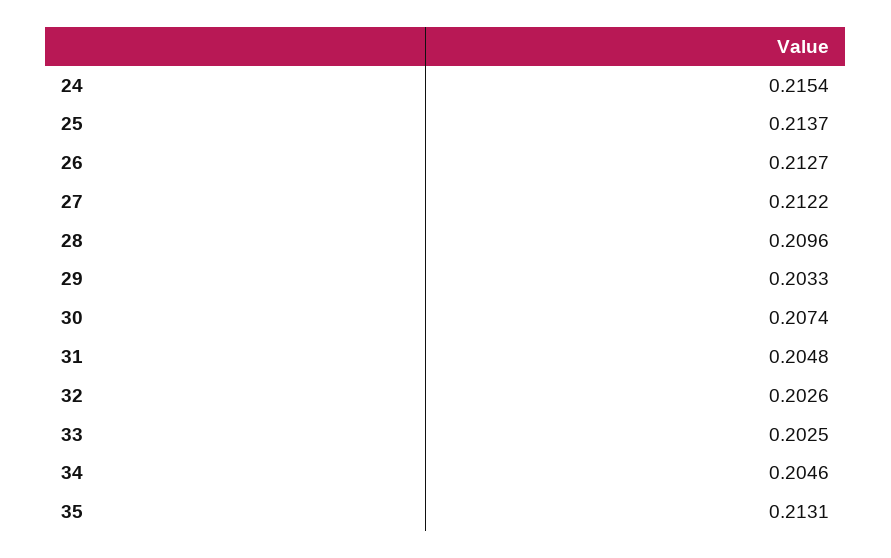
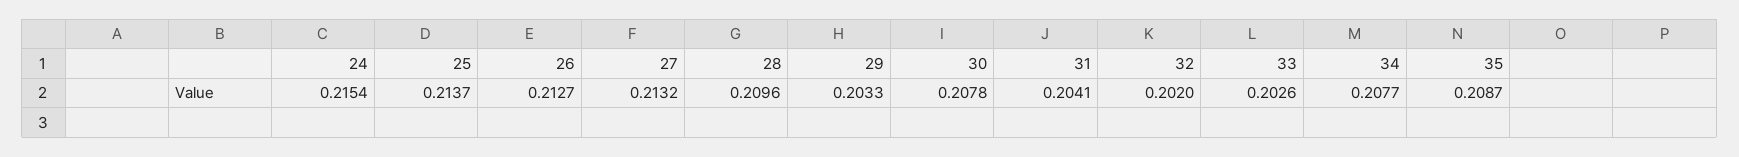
27: 0.2122 -> 0.2132
30: 0.2074 -> 0.2078
31: 0.2048 -> 0.2041
32: 0.2026 -> 0.202
33: 0.2025 -> 0.2026
34: 0.2046 -> 0.2077
35: 0.2131 -> 0.2087

